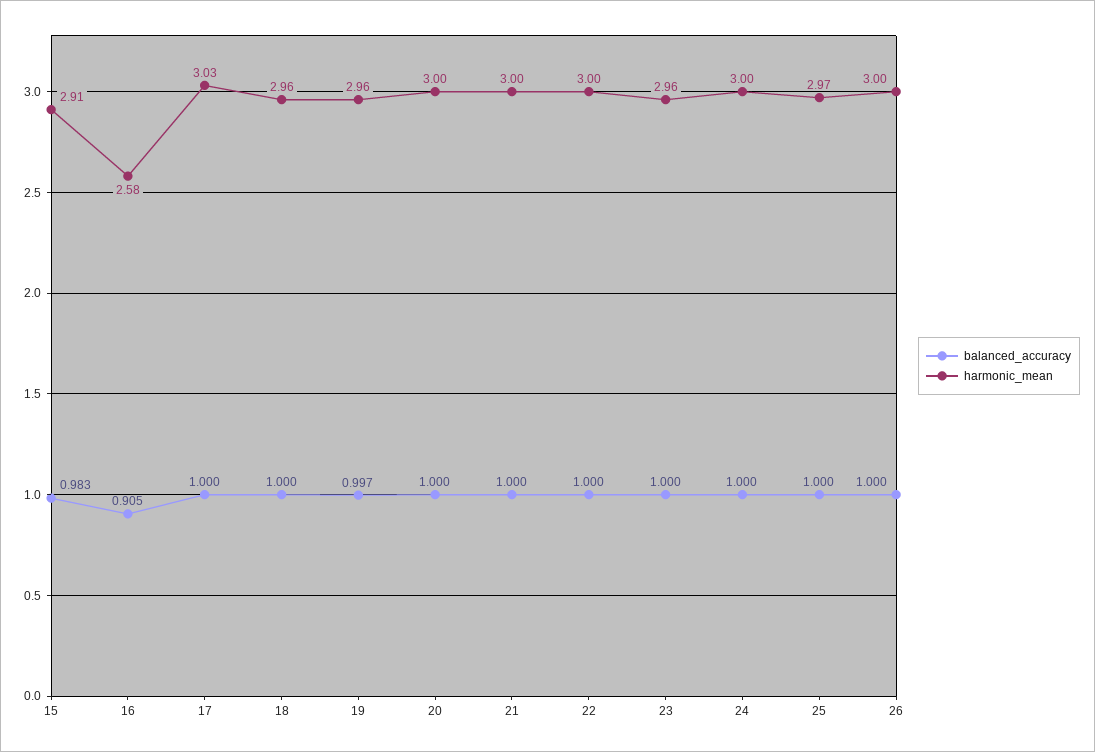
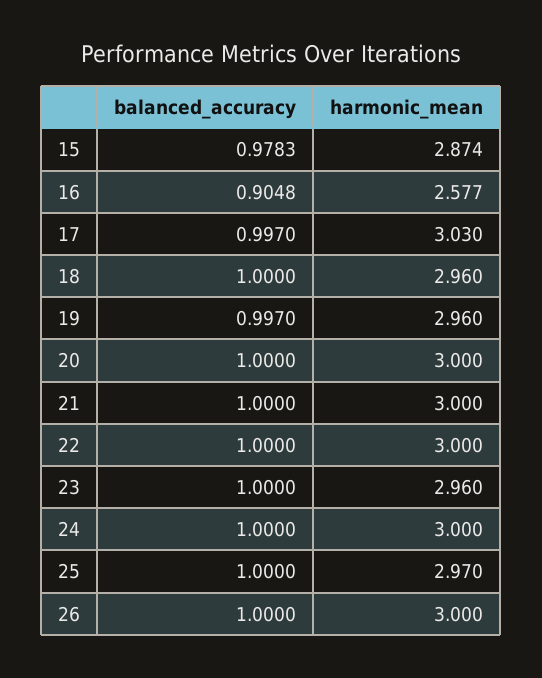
balanced_accuracy, 15: 0.983 -> 0.9783
harmonic_mean, 15: 2.91 -> 2.874
balanced_accuracy, 17: 1 -> 0.997

